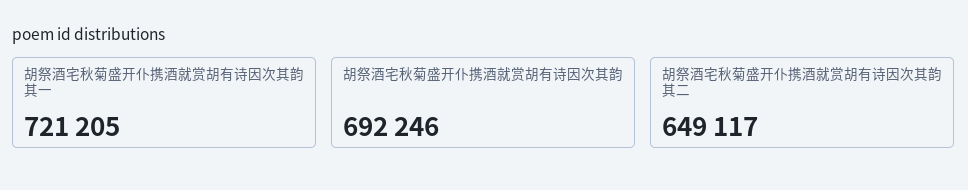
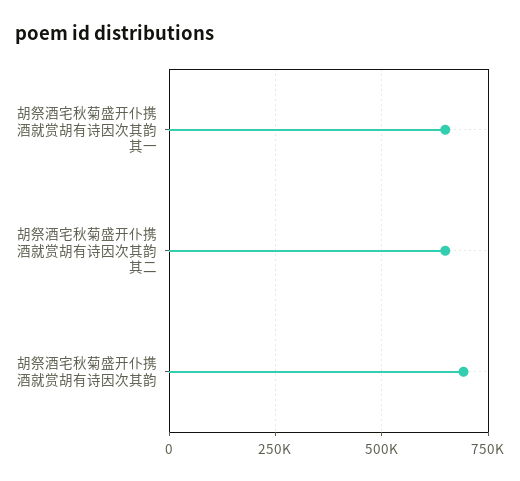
胡祭酒宅秋菊盛开仆携酒就赏胡有诗因次其韵 其一: 721205 -> 650000

